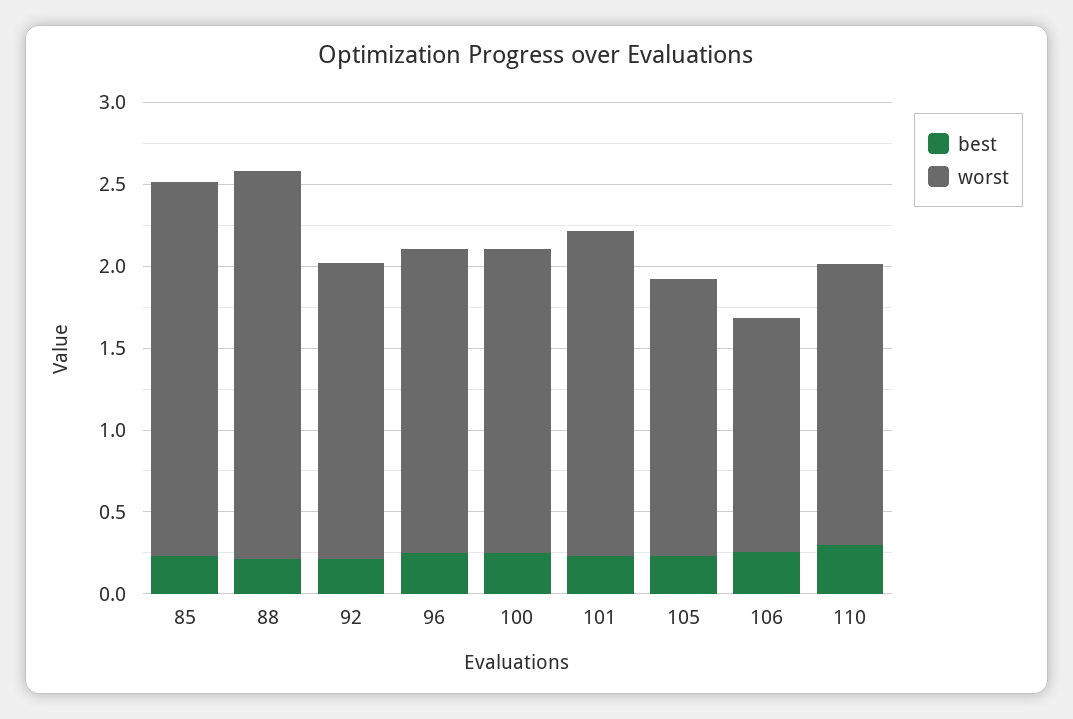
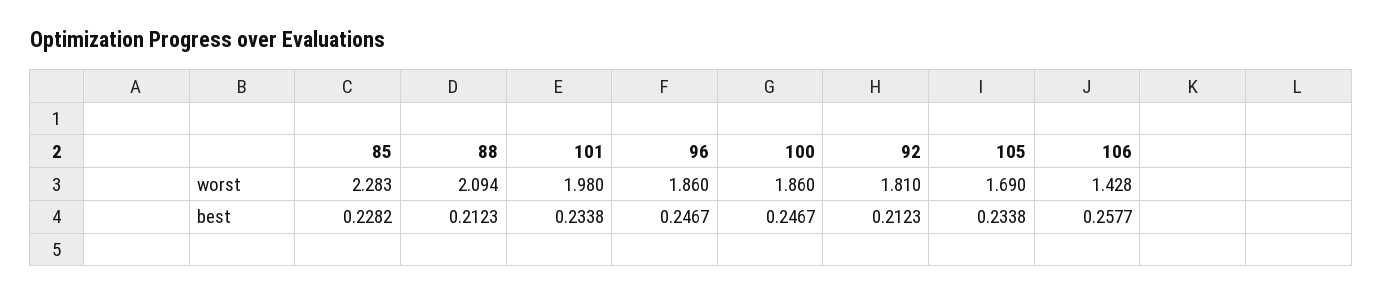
worst, 88: 2.4 -> 2.094
best, 110: 0.3 -> none
worst, 110: 1.7 -> none

